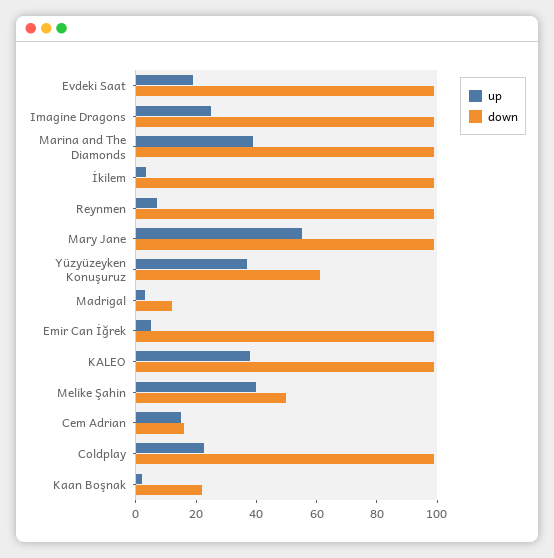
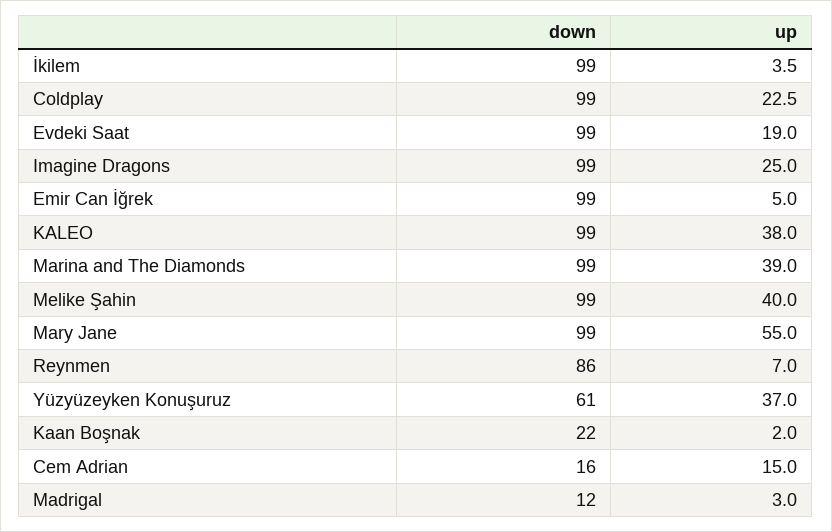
down, Reynmen: 100 -> 86
down, Melike Şahin: 50 -> 99

